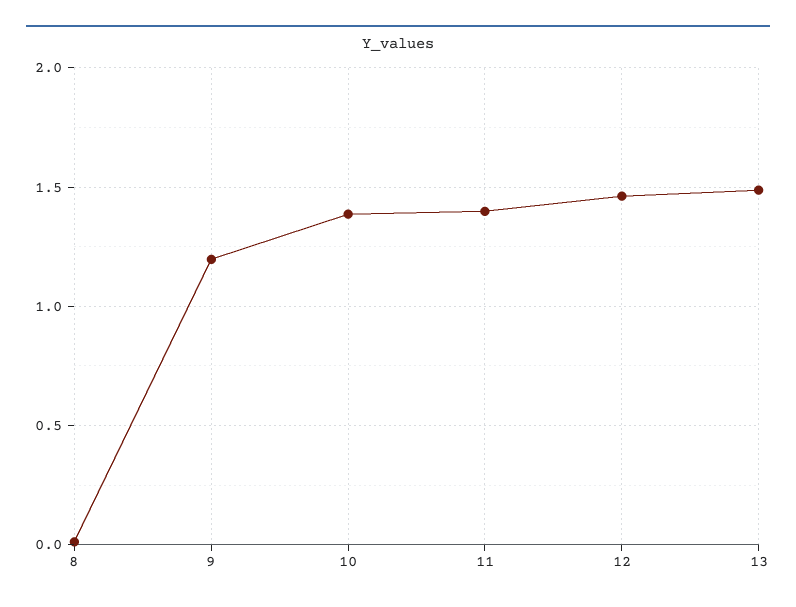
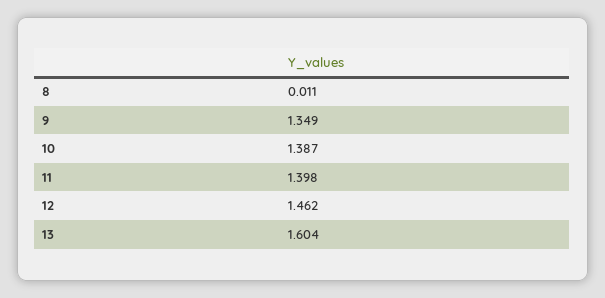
9: 1.2 -> 1.349
13: 1.5 -> 1.604

